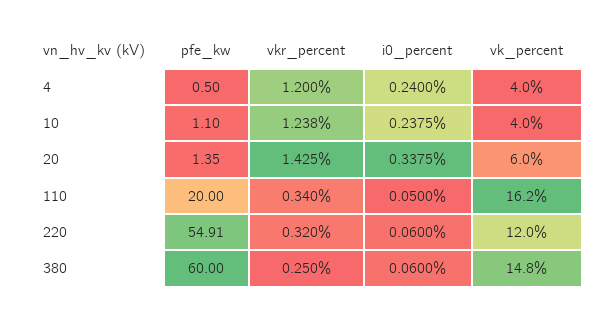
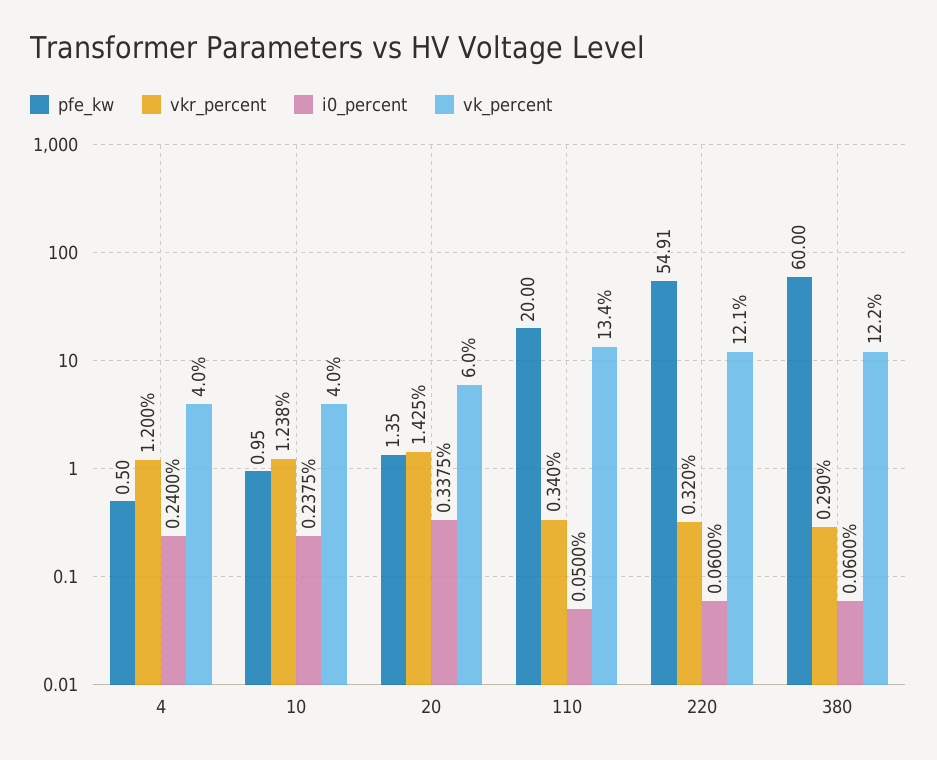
pfe_kw, 10: 1.1 -> 0.95
vk_percent, 110: 16.2 -> 13.4
vk_percent, 220: 12 -> 12.1
vkr_percent, 380: 0.25 -> 0.29
vk_percent, 380: 14.8 -> 12.2

